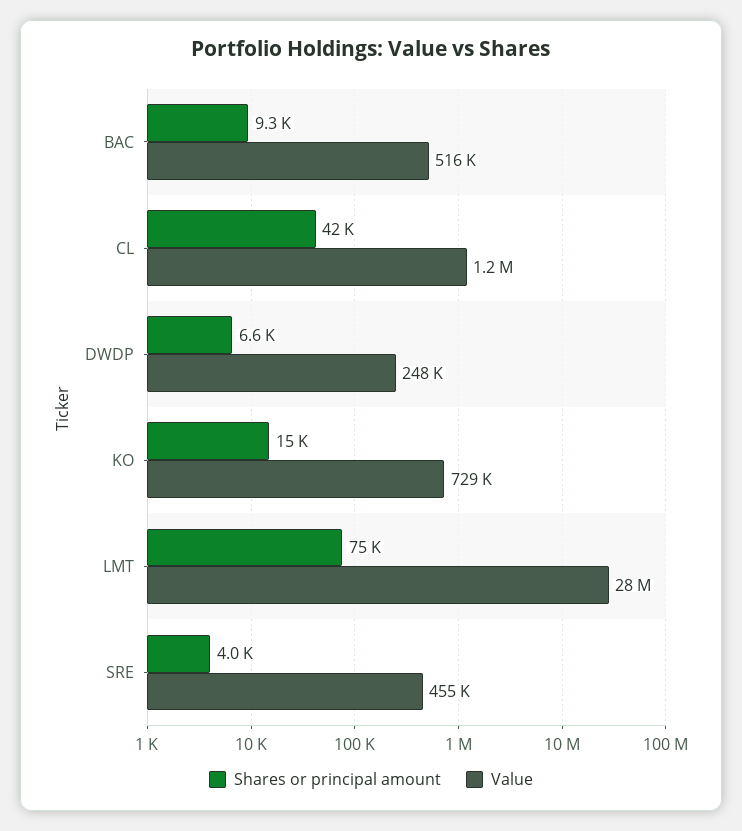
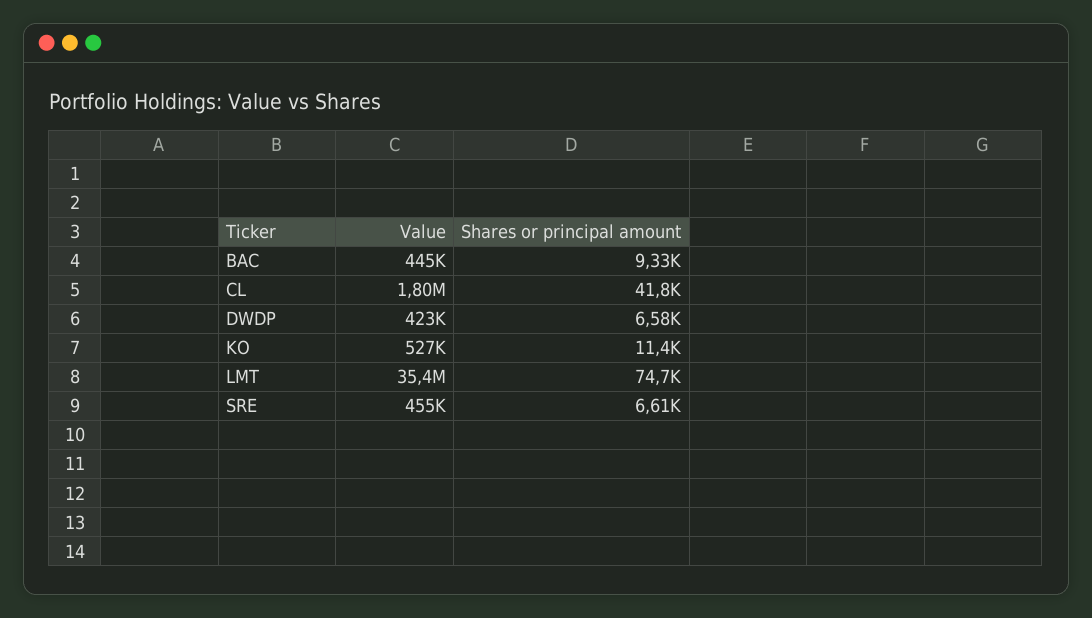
Value, BAC: 516000 -> 445000
Value, CL: 1200000 -> 1800000
Value, DWDP: 248000 -> 423000
Shares or principal amount, KO: 15000 -> 11400
Value, KO: 729000 -> 527000
Value, LMT: 28000000 -> 35400000
Shares or principal amount, SRE: 4000 -> 6610

